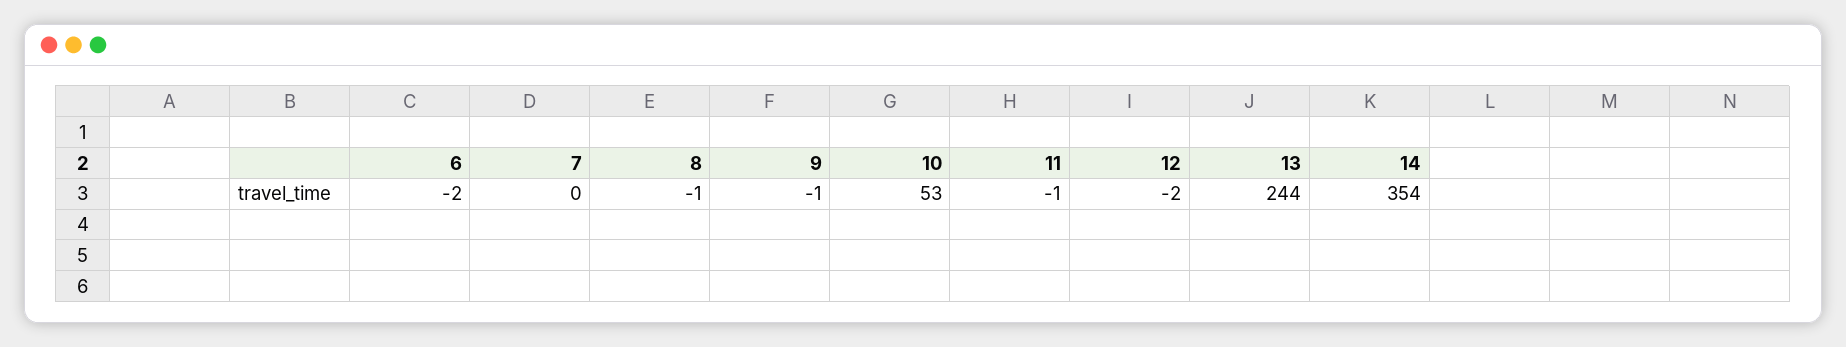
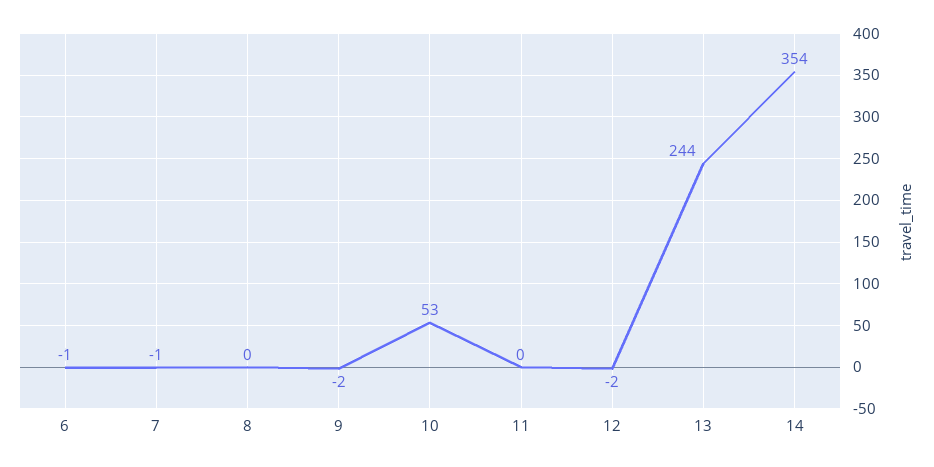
6: -2 -> -1
7: 0 -> -1
8: -1 -> 0
9: -1 -> -2
11: -1 -> 0

